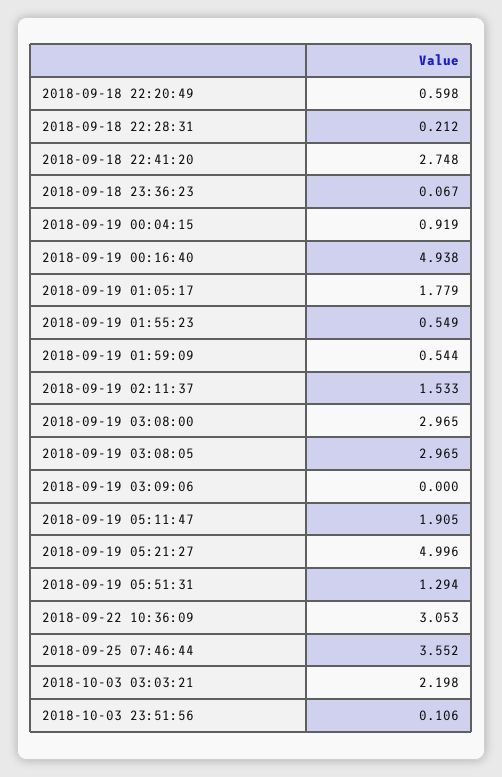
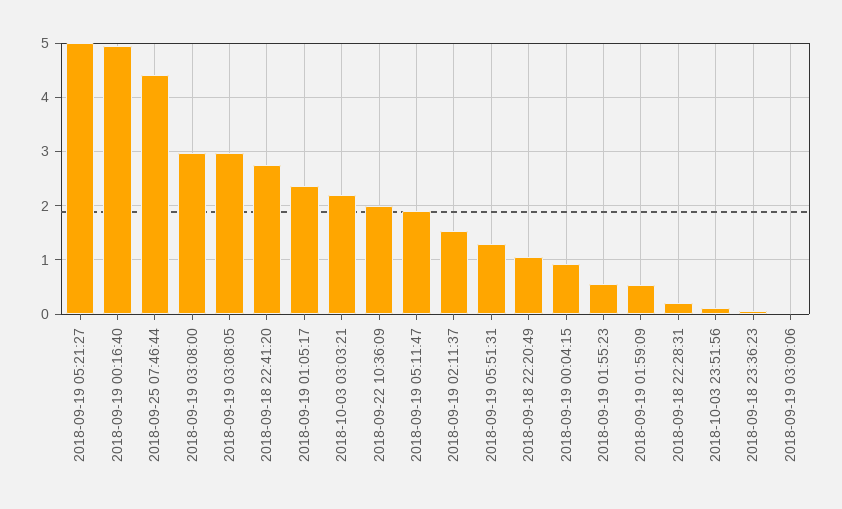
2018-09-18 22:20:49: 0.598 -> 1
2018-09-19 01:05:17: 1.779 -> 2.4
2018-09-22 10:36:09: 3.053 -> 2
2018-09-25 07:46:44: 3.552 -> 4.4

